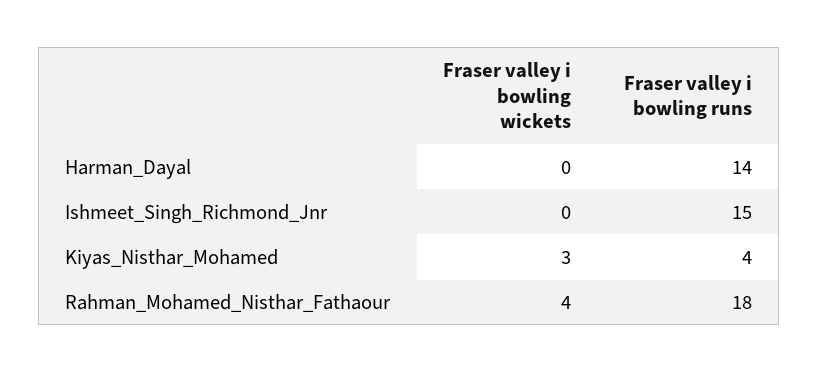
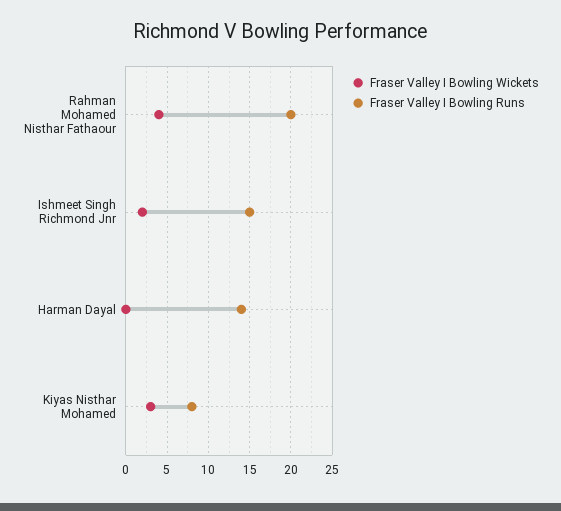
Fraser valley i bowling wickets, Ishmeet_Singh_Richmond_Jnr: 0 -> 2
Fraser valley i bowling runs, Kiyas_Nisthar_Mohamed: 4 -> 8
Fraser valley i bowling runs, Rahman_Mohamed_Nisthar_Fathaour: 18 -> 20

